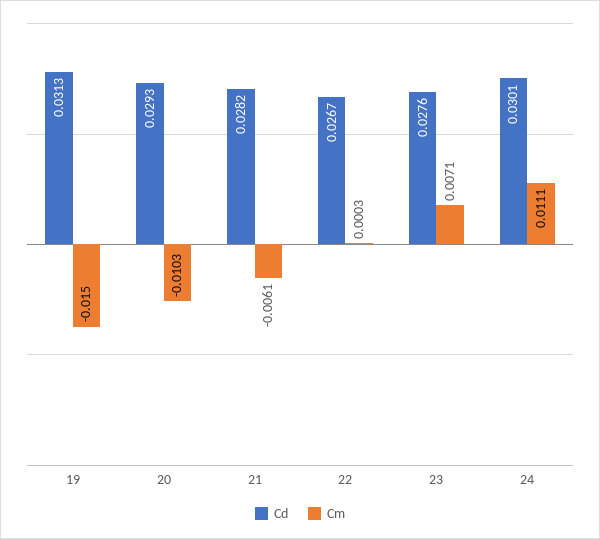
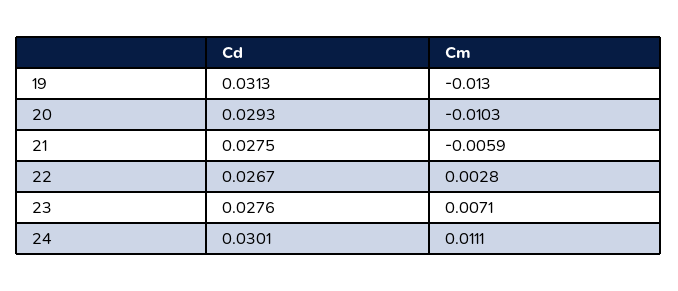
Cm, 19: -0.015 -> -0.013
Cd, 21: 0.0282 -> 0.0275
Cm, 21: -0.0061 -> -0.0059
Cm, 22: 0.0003 -> 0.0028

